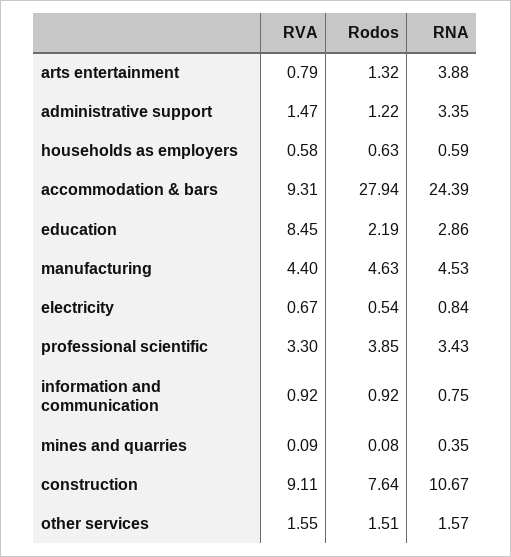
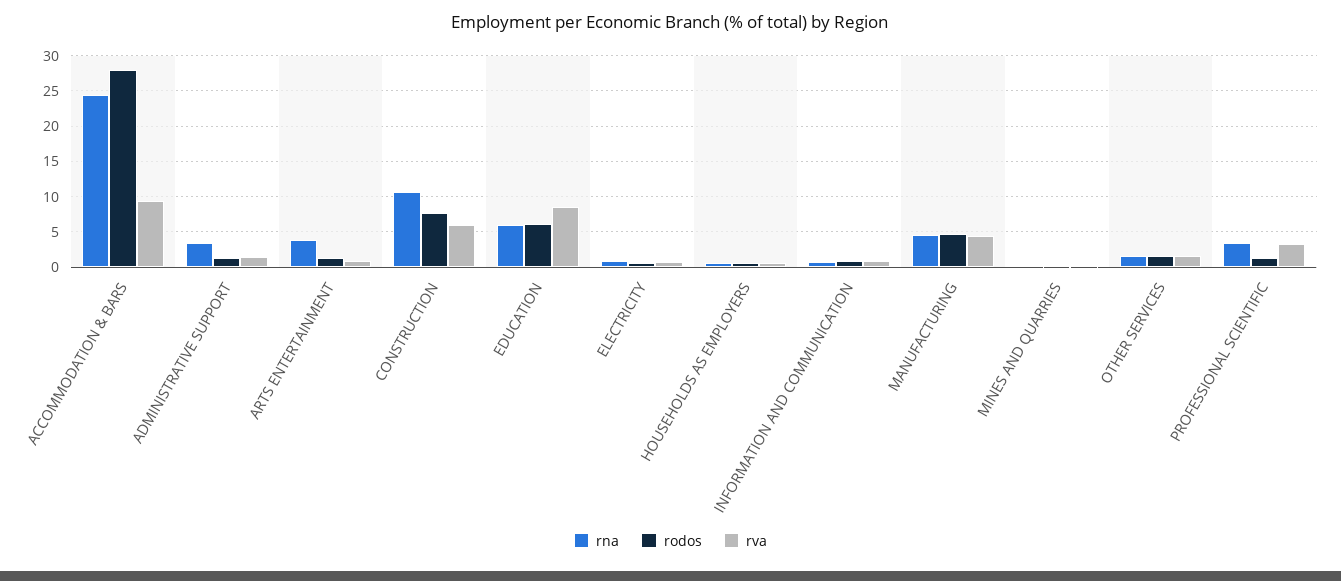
Rodos, education: 2.19 -> 6
RNA, education: 2.86 -> 6
Rodos, professional scientific: 3.85 -> 1
RVA, construction: 9.11 -> 6

